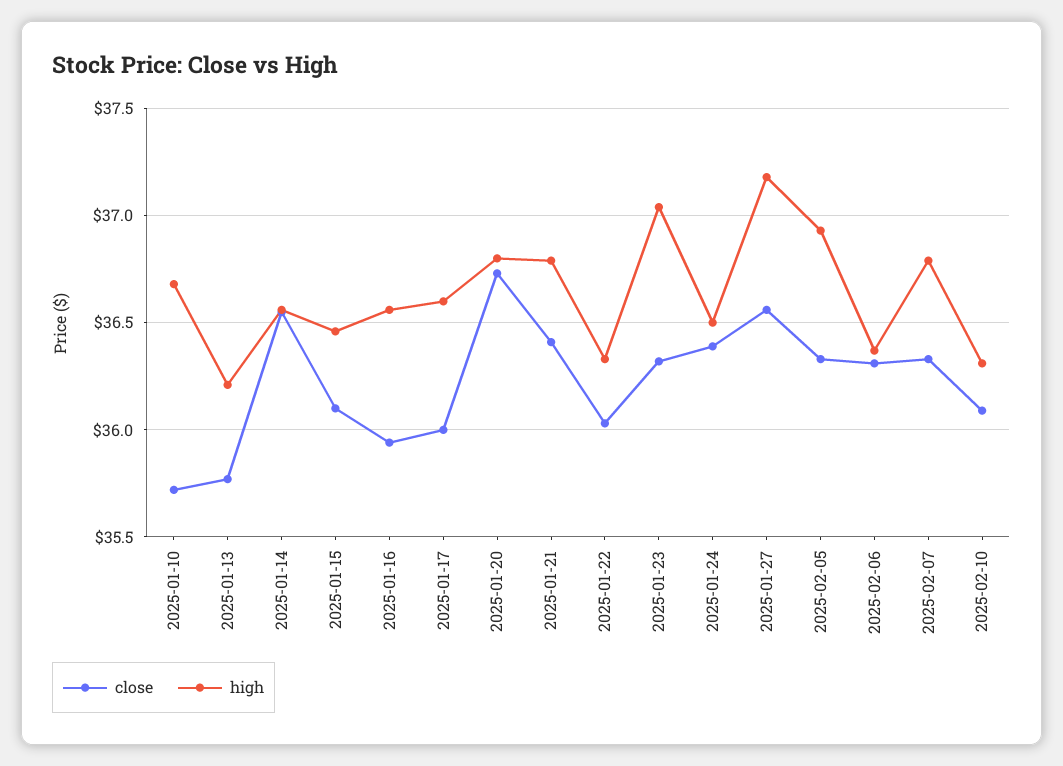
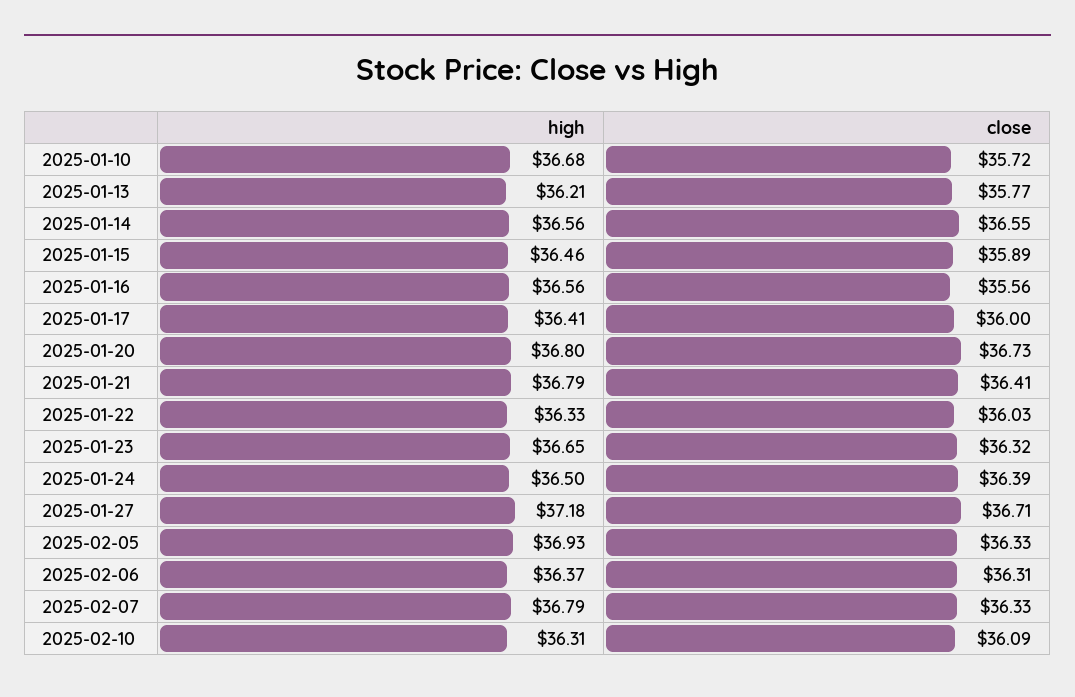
close, 2025-01-15: 36.1 -> 35.89
close, 2025-01-16: 35.95 -> 35.56
high, 2025-01-17: 36.6 -> 36.41
high, 2025-01-23: 37.05 -> 36.65
close, 2025-01-27: 36.55 -> 36.71

